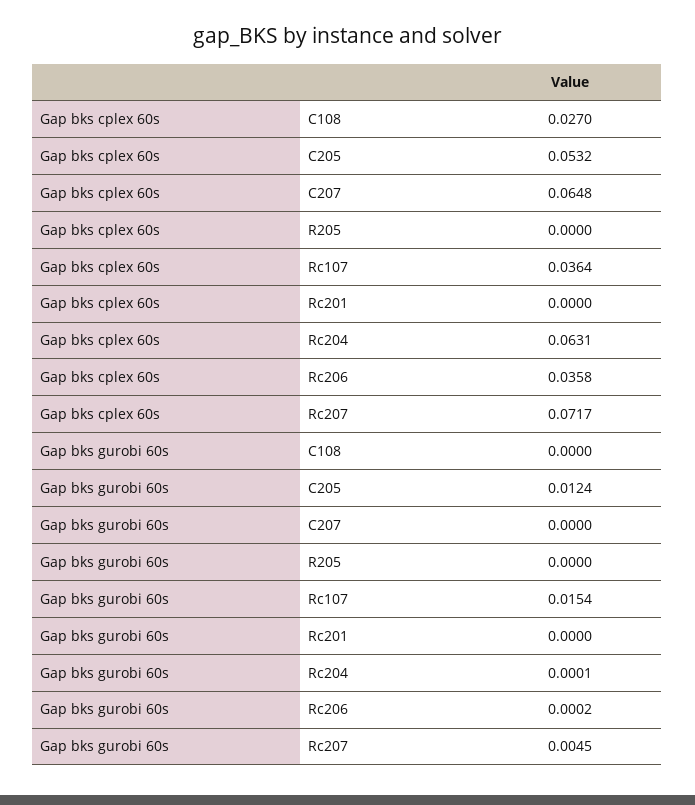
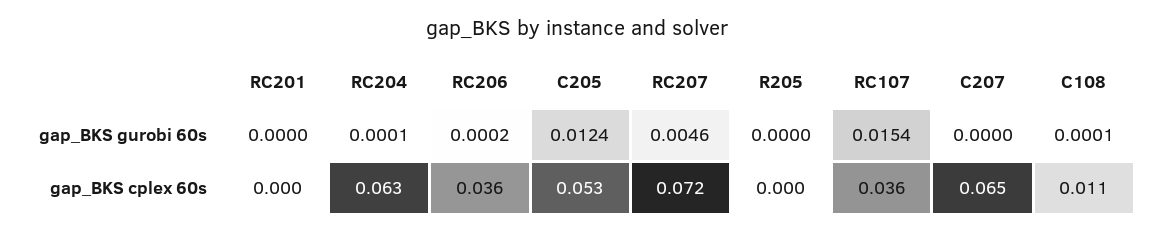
Gap bks cplex 60s, C108: 0.027 -> 0.011
Gap bks gurobi 60s, C108: 0 -> 0.0001
Gap bks gurobi 60s, Rc207: 0.0045 -> 0.0046

